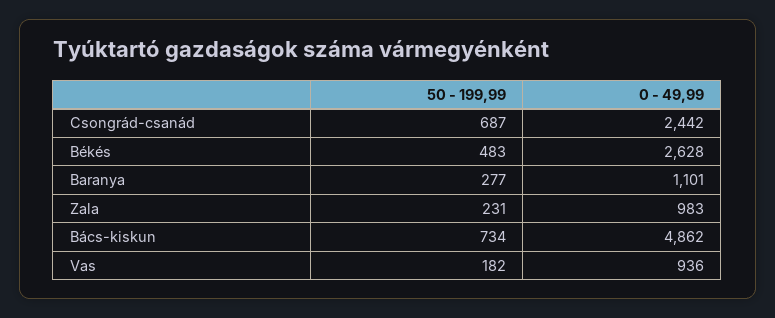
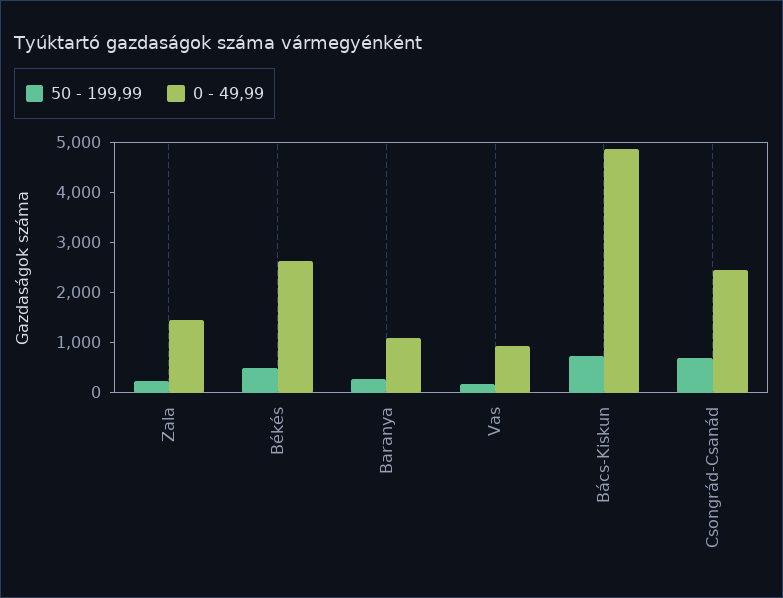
0 - 49,99, Zala: 983 -> 1400

